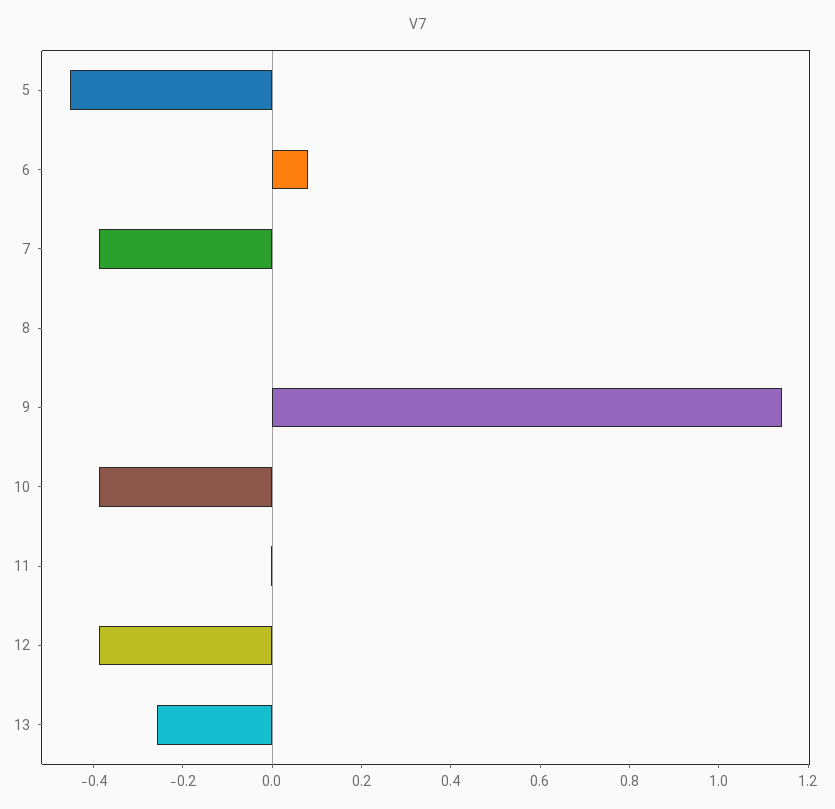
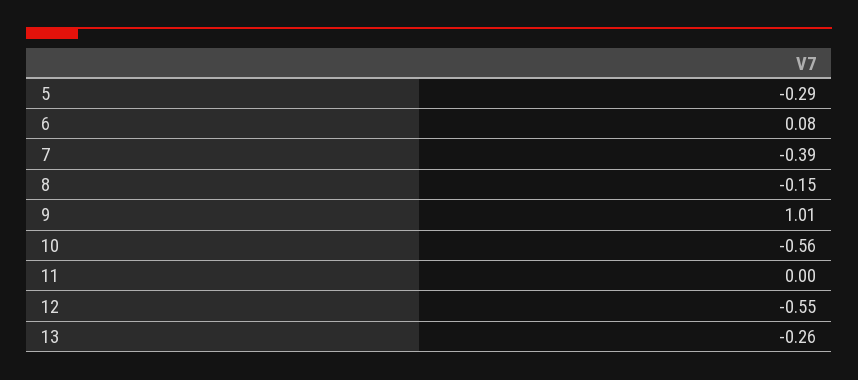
5: -0.45 -> -0.29
8: 0 -> -0.15
9: 1.15 -> 1.01
10: -0.4 -> -0.56
12: -0.4 -> -0.55

